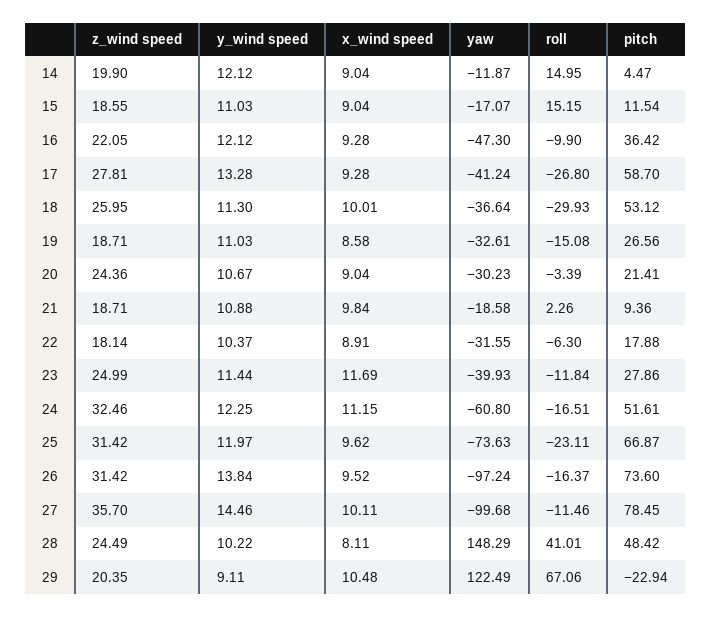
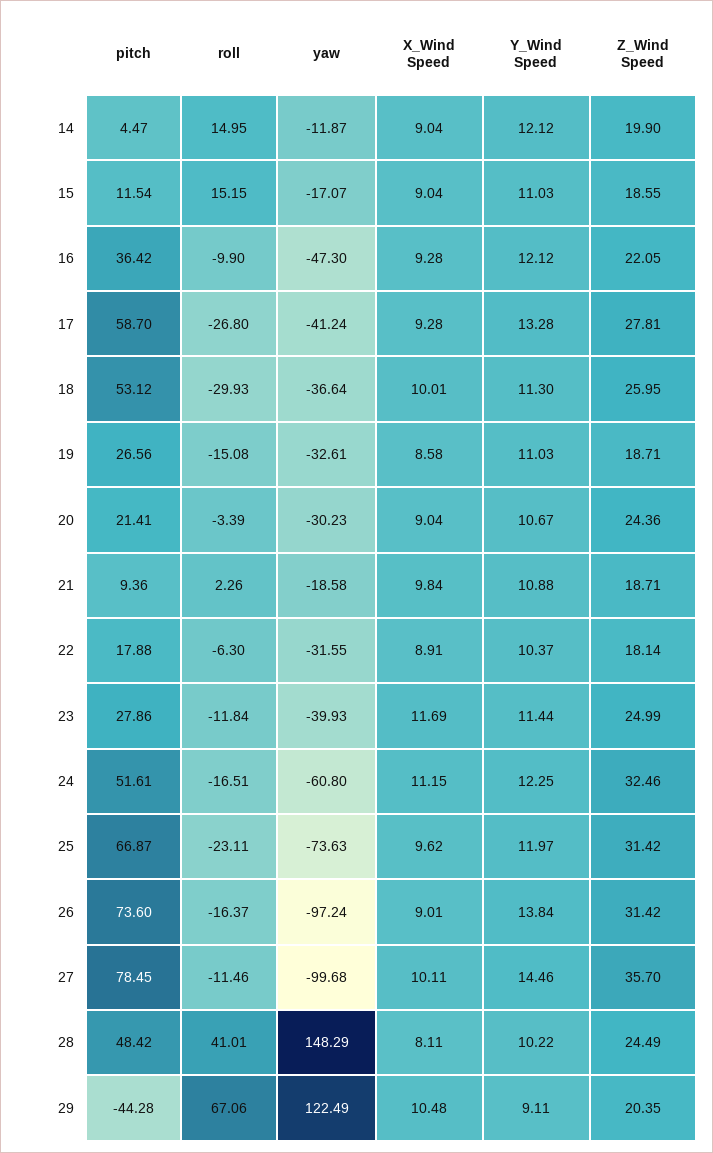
x_wind speed, 26: 9.52 -> 9.01
pitch, 29: -22.94 -> -44.28

